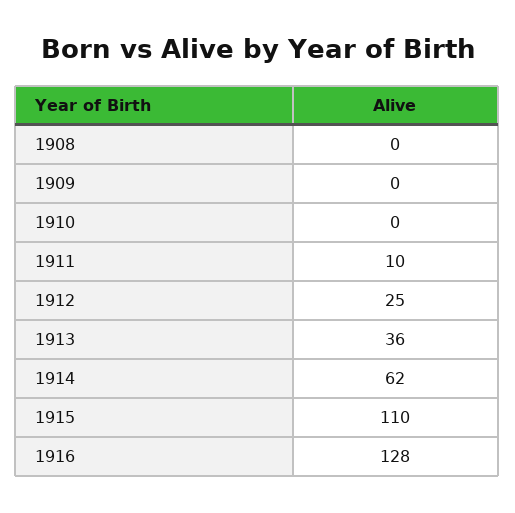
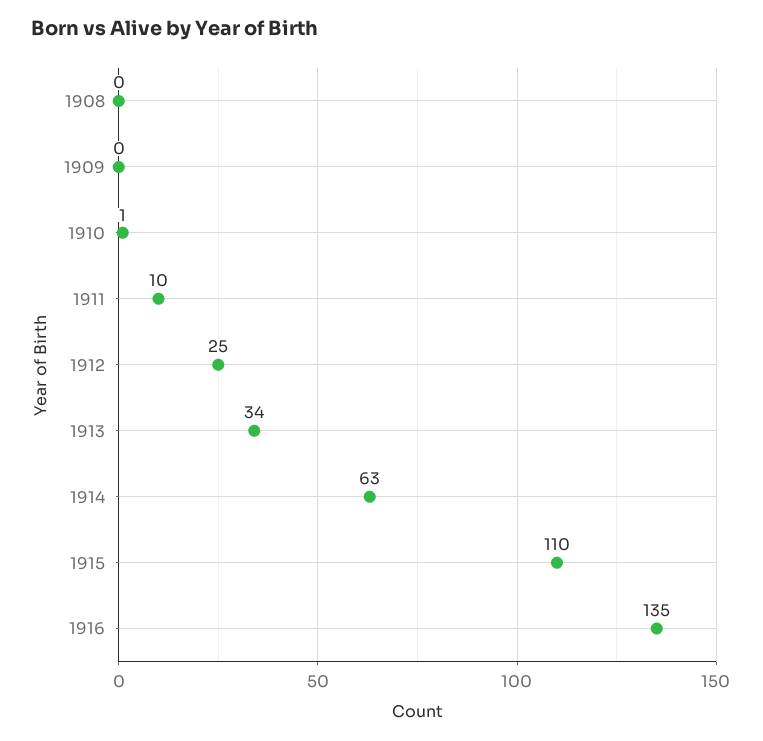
1910: 0 -> 1
1913: 36 -> 34
1914: 62 -> 63
1916: 128 -> 135

